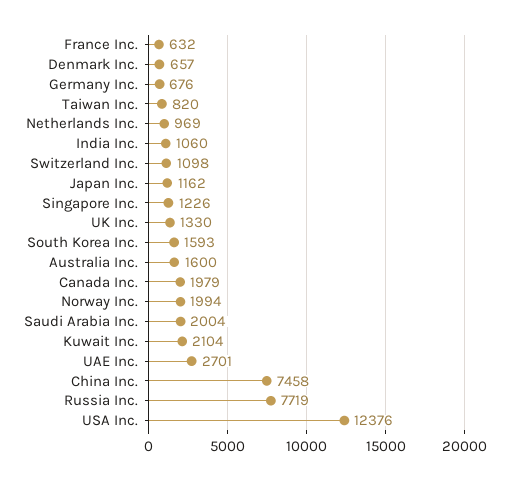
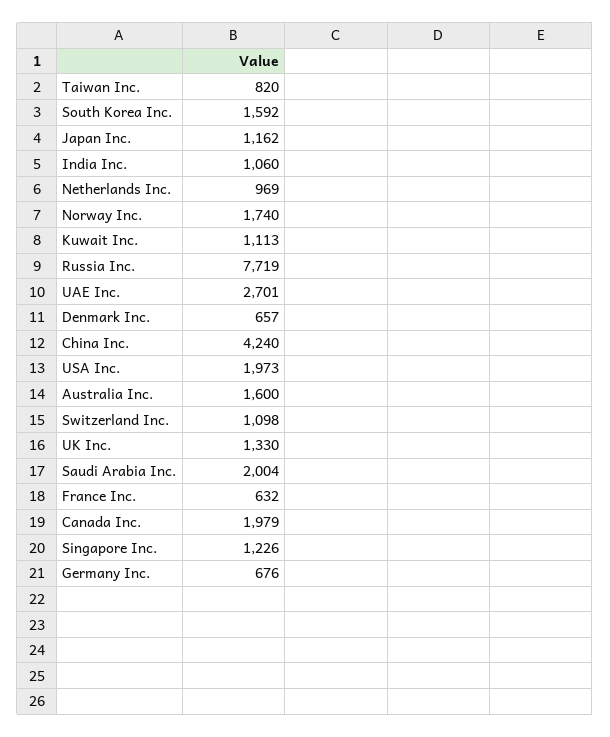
South Korea Inc.: 1593 -> 1592
Norway Inc.: 1994 -> 1740
Kuwait Inc.: 2104 -> 1113
China Inc.: 7458 -> 4240
USA Inc.: 12376 -> 1973

